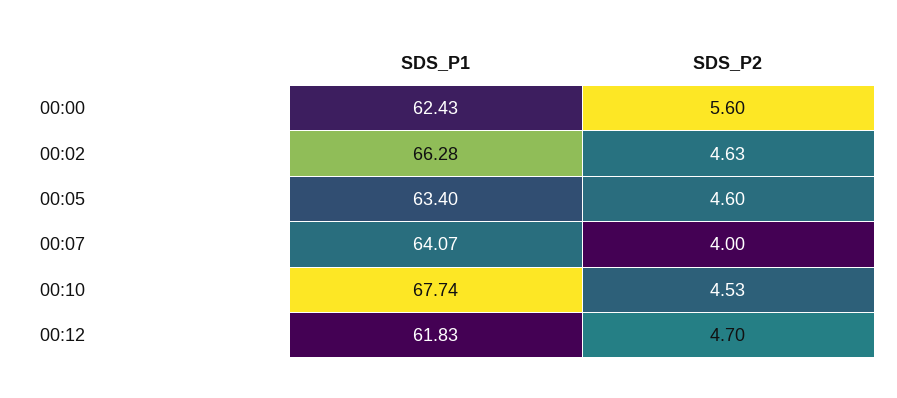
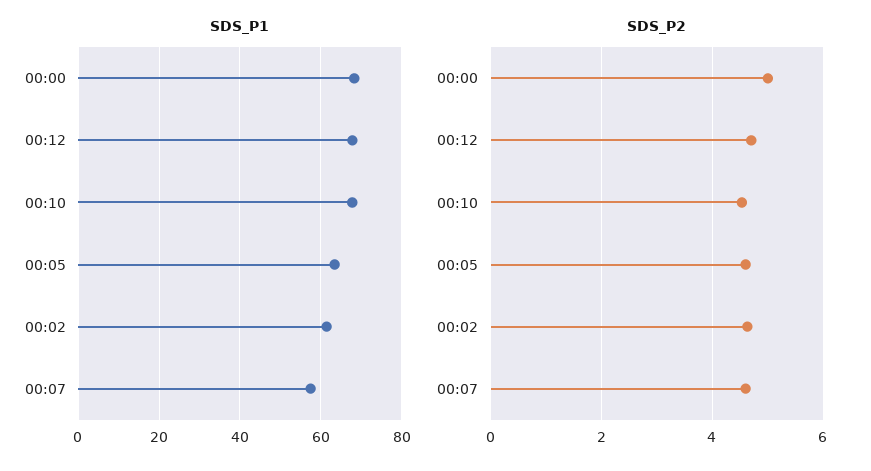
SDS_P1, 00:00: 62.43 -> 68
SDS_P2, 00:00: 5.6 -> 5
SDS_P1, 00:02: 66.28 -> 62
SDS_P1, 00:07: 64.07 -> 58
SDS_P2, 00:07: 4 -> 4.6
SDS_P1, 00:12: 61.83 -> 68

